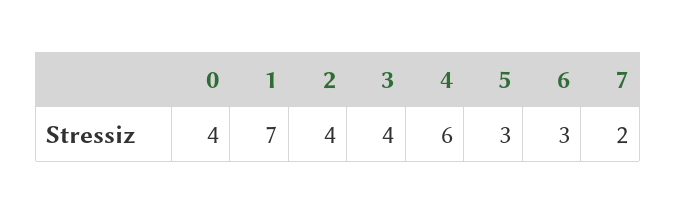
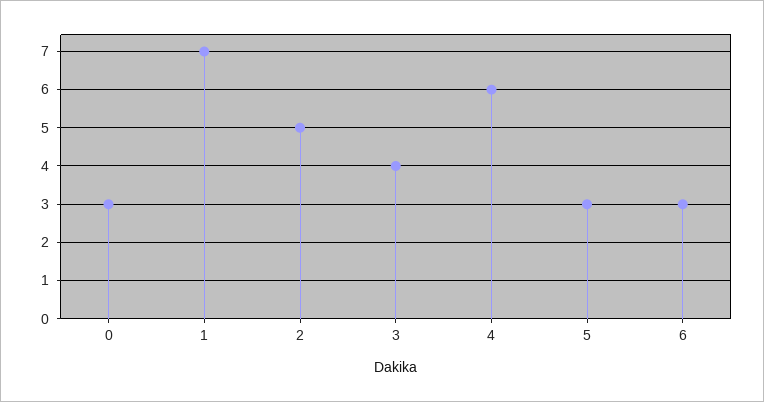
0: 4 -> 3
2: 4 -> 5
7: 2 -> none

